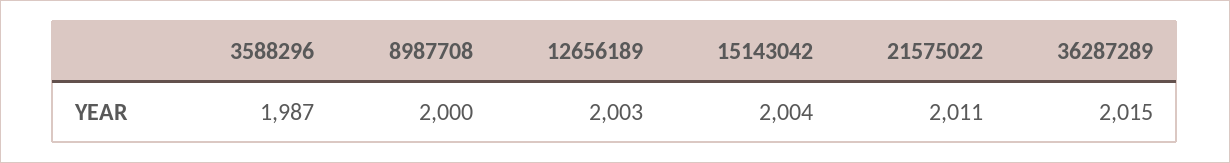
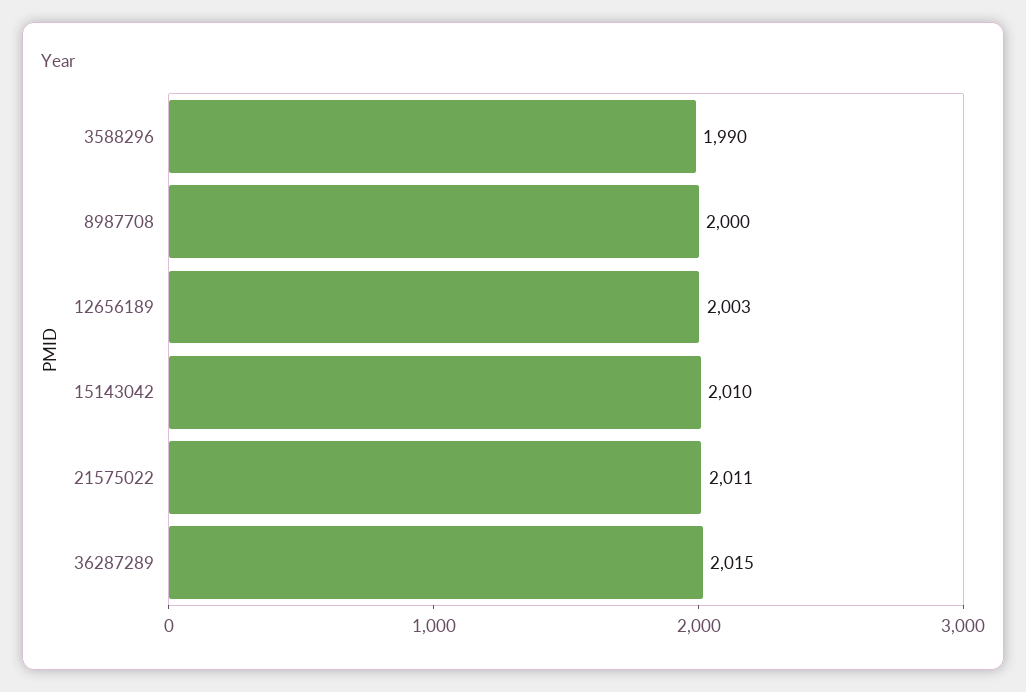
3588296: 1987 -> 1990
15143042: 2004 -> 2010

